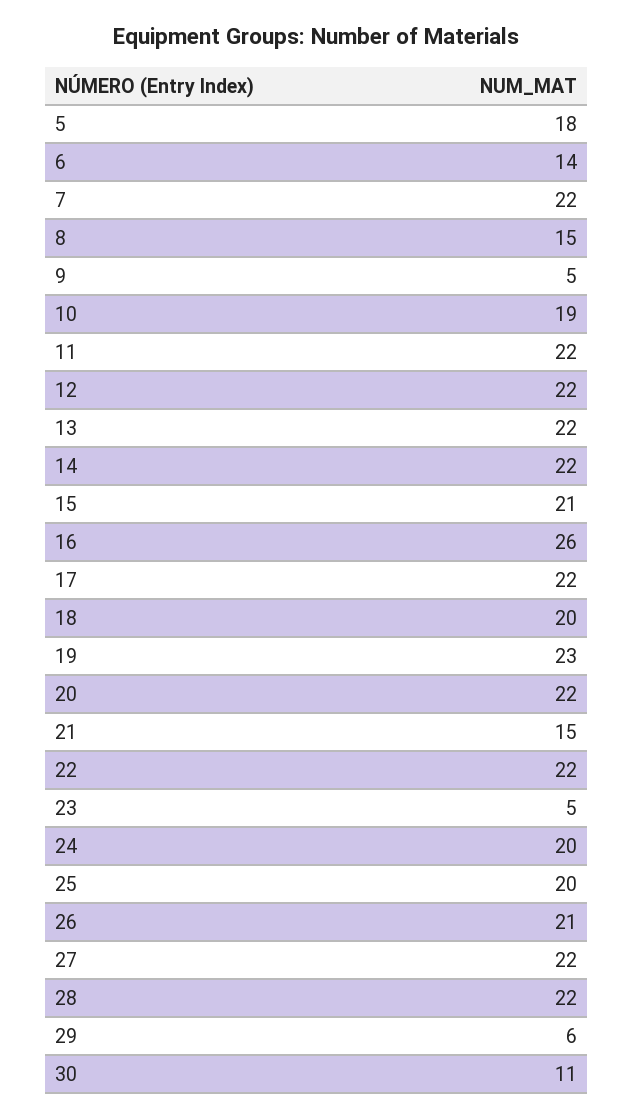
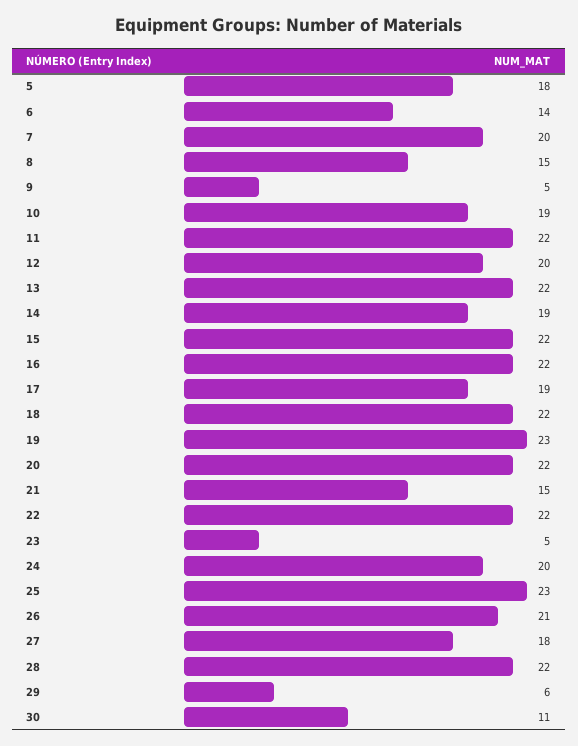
7: 22 -> 20
12: 22 -> 20
14: 22 -> 19
15: 21 -> 22
16: 26 -> 22
17: 22 -> 19
18: 20 -> 22
25: 20 -> 23
27: 22 -> 18

